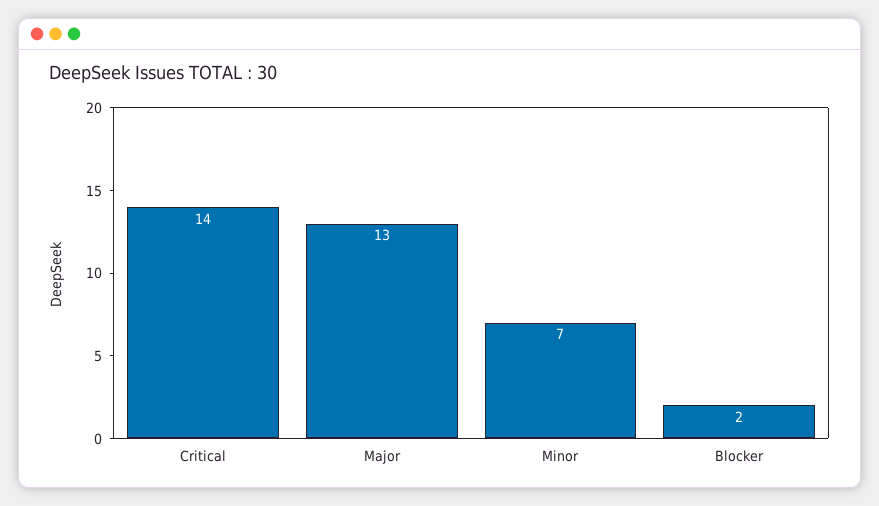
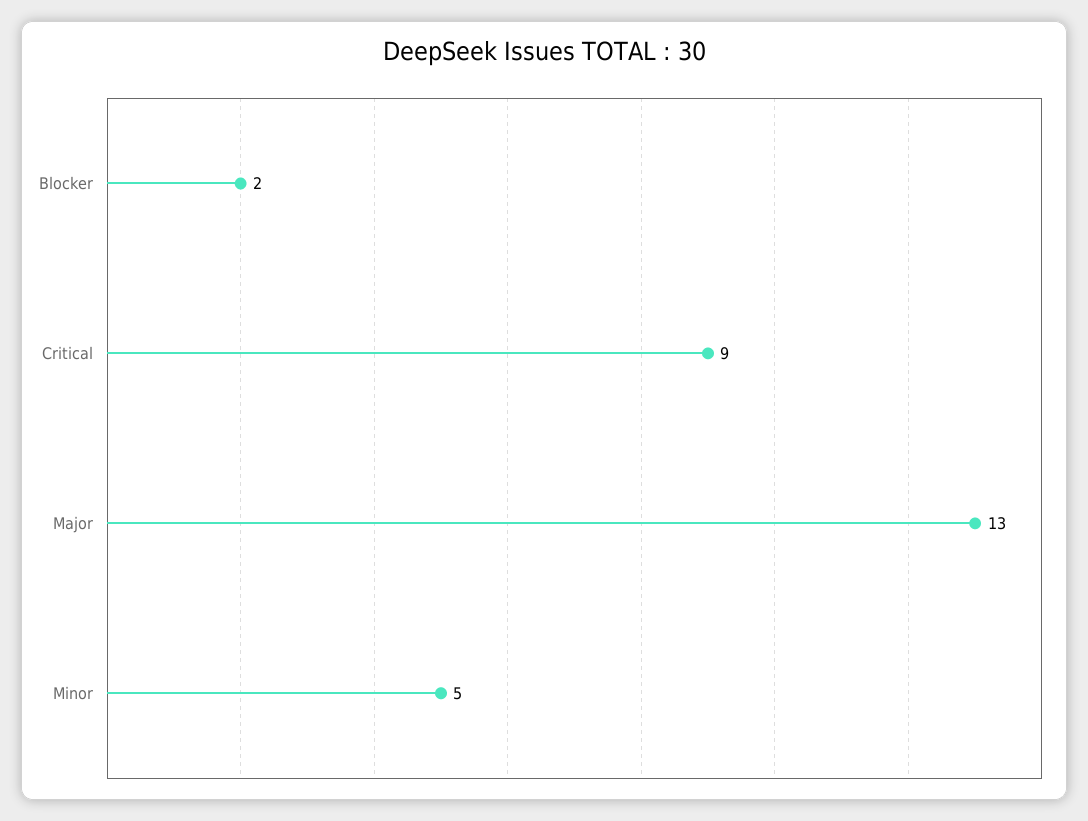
Critical: 14 -> 9
Minor: 7 -> 5

